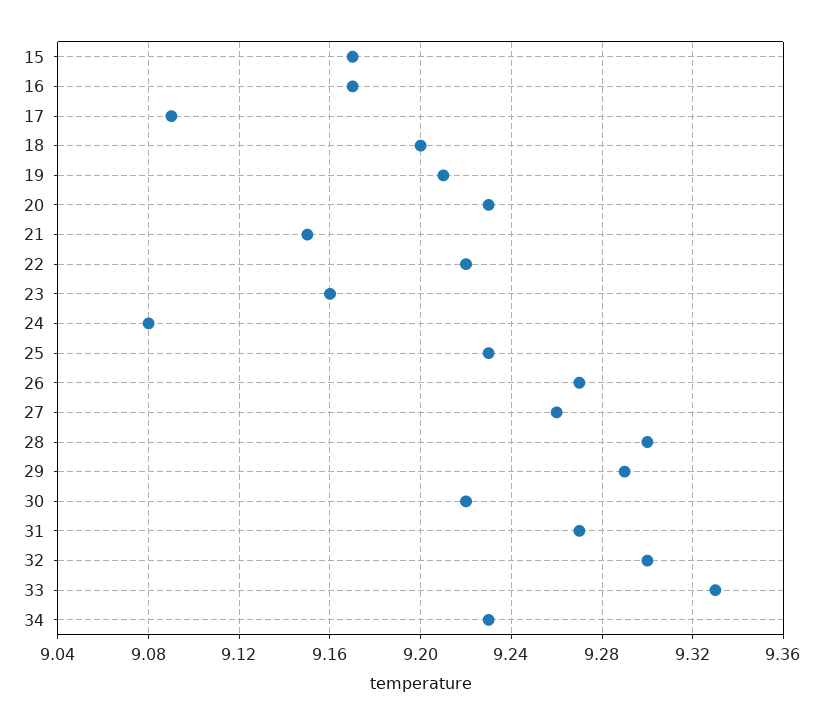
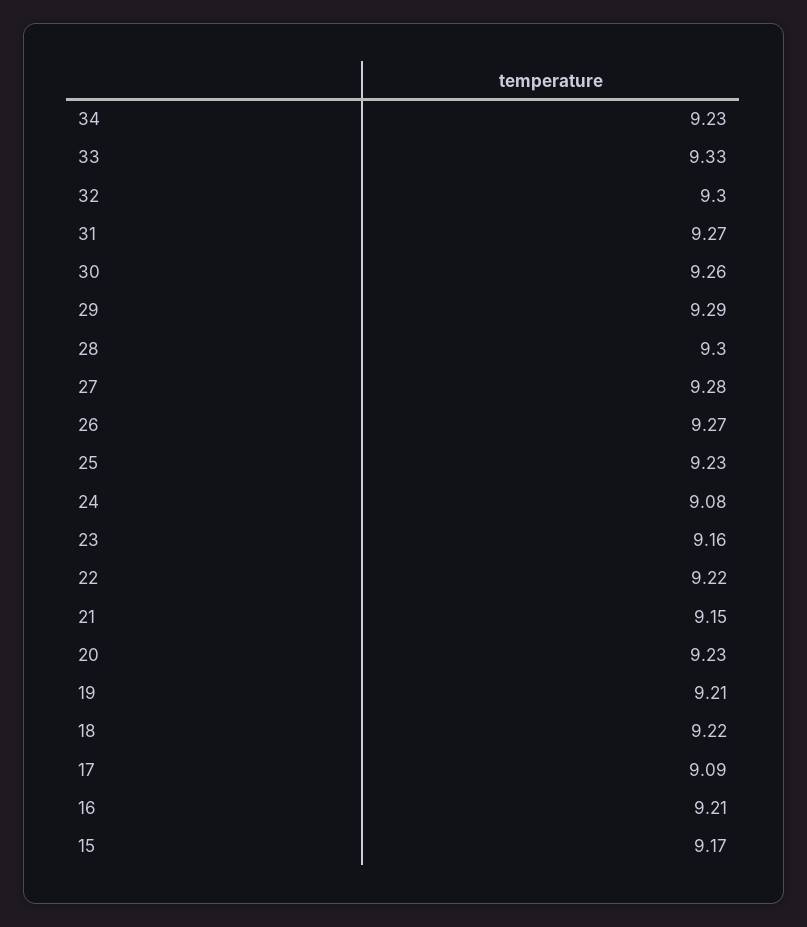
16: 9.17 -> 9.21
18: 9.2 -> 9.22
27: 9.26 -> 9.28
30: 9.22 -> 9.26

